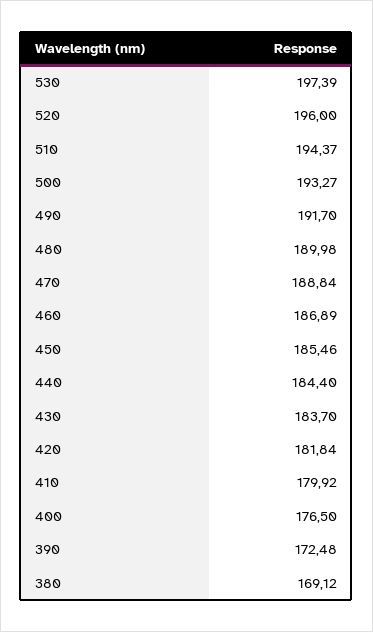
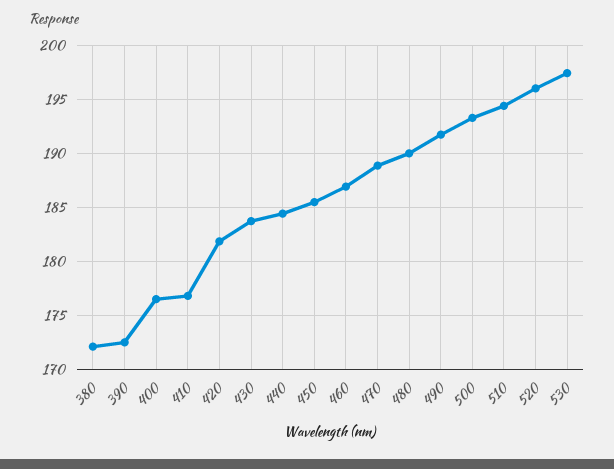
410: 179.92 -> 177
380: 169.12 -> 172

